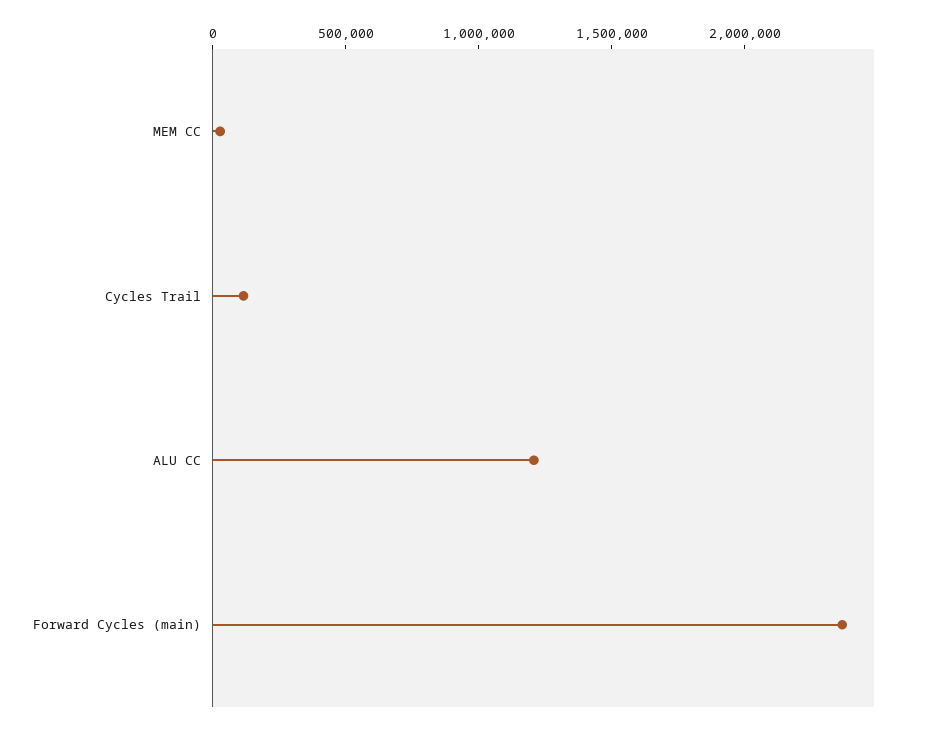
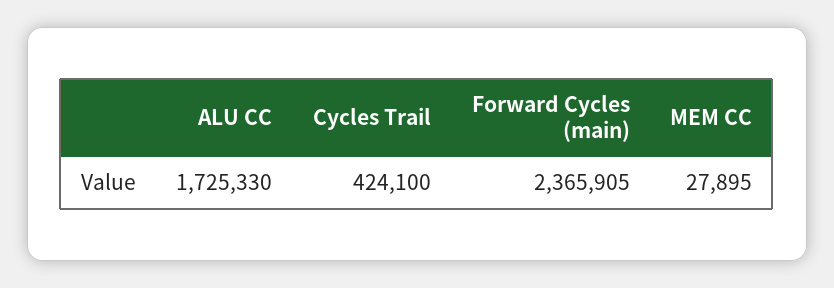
Cycles Trail: 100000 -> 424100
ALU CC: 1200000 -> 1725330

